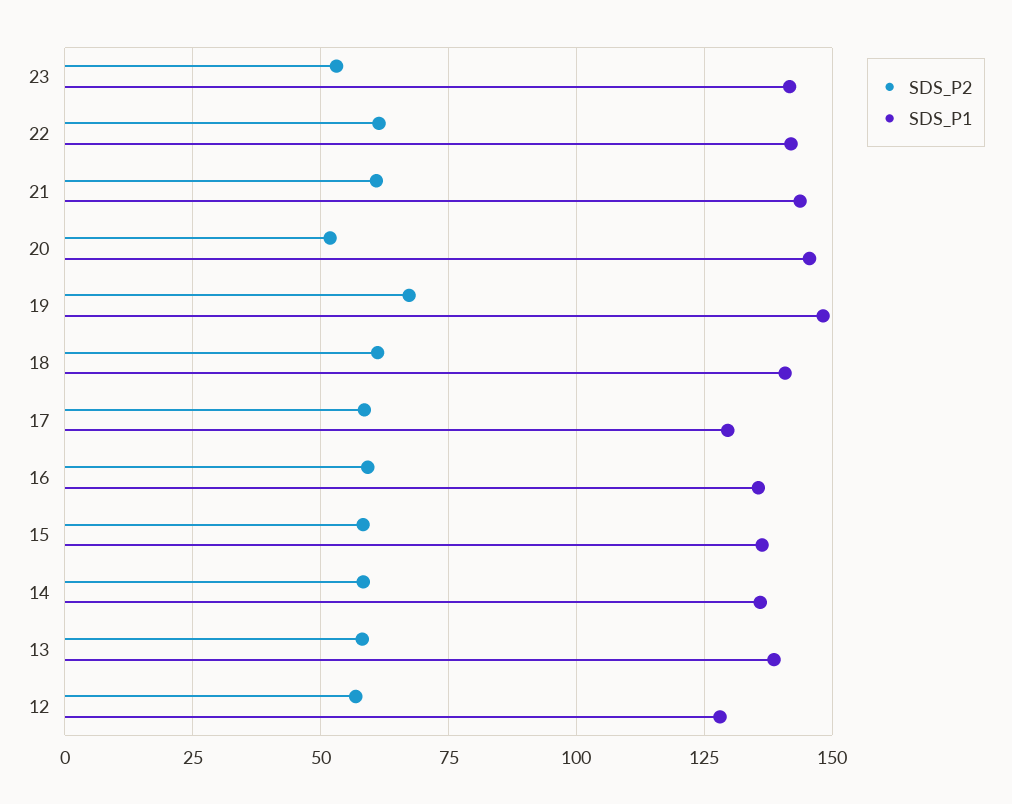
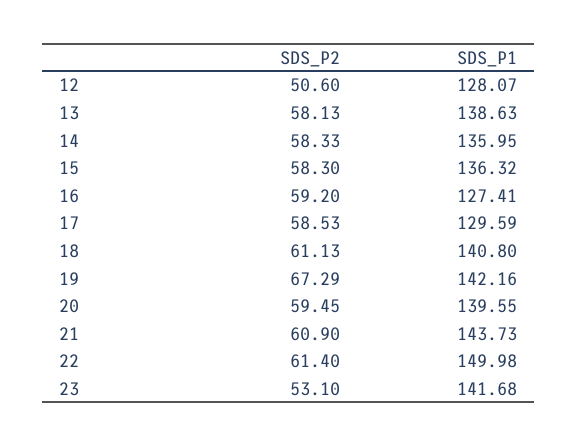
SDS_P1, 22: 142.5 -> 149.98
SDS_P2, 20: 52.5 -> 59.45
SDS_P1, 20: 145 -> 139.55
SDS_P1, 19: 147.5 -> 142.16
SDS_P1, 16: 135 -> 127.41
SDS_P2, 12: 57.5 -> 50.6

